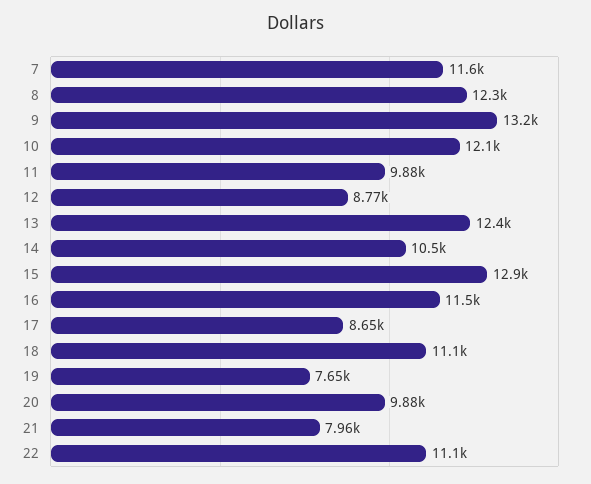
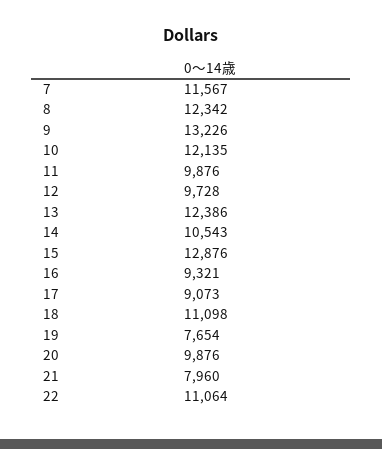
12: 8770 -> 9728
16: 11500 -> 9321
17: 8650 -> 9073

